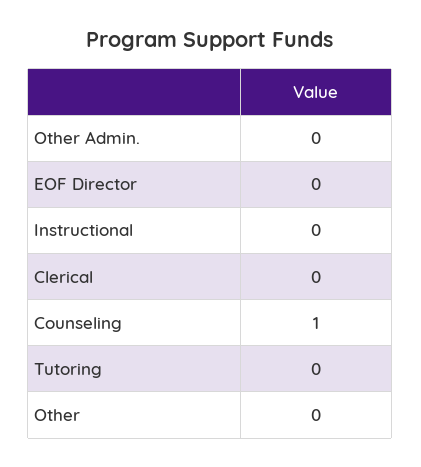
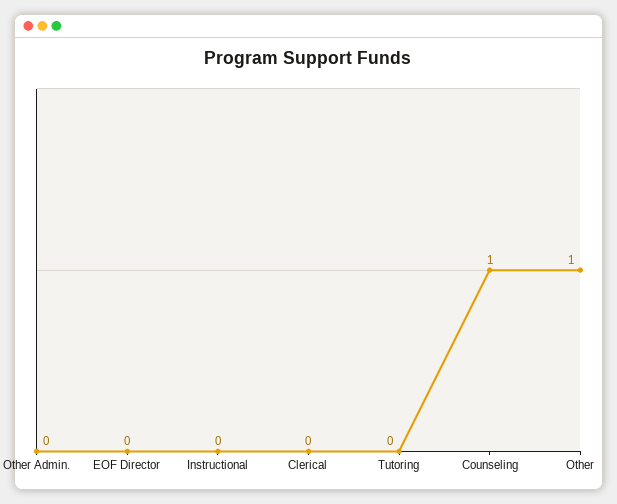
Other: 0 -> 1

